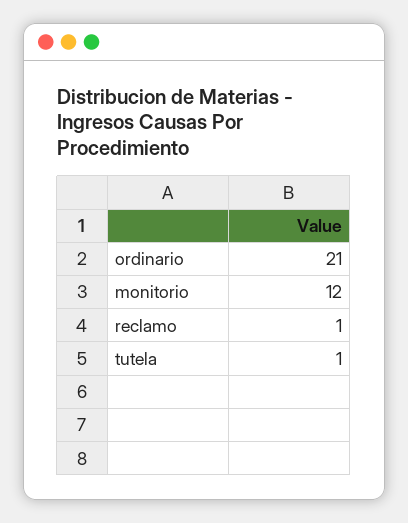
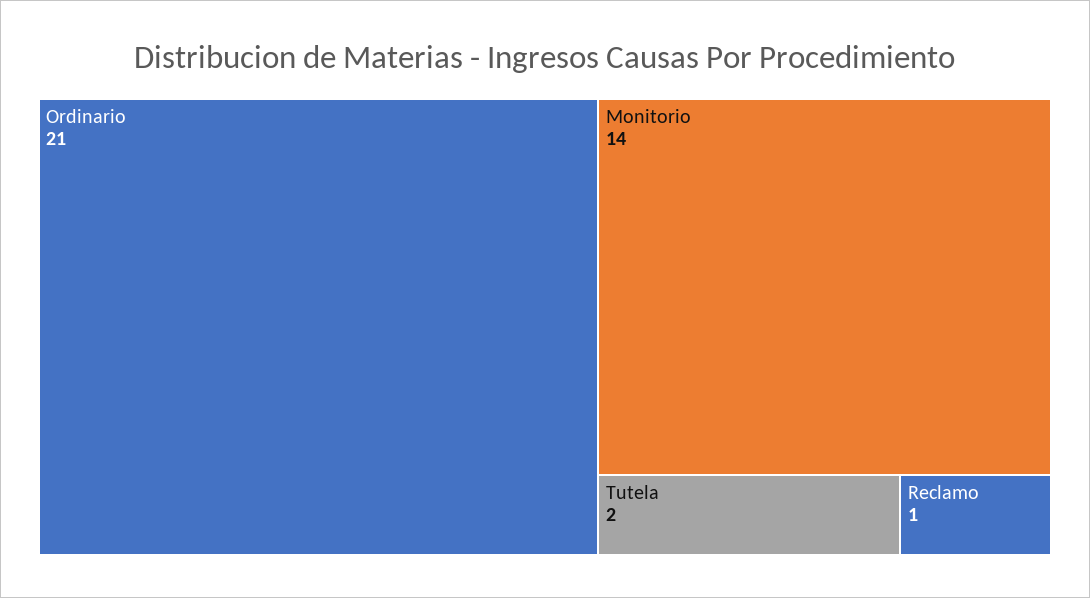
monitorio: 12 -> 14
tutela: 1 -> 2

